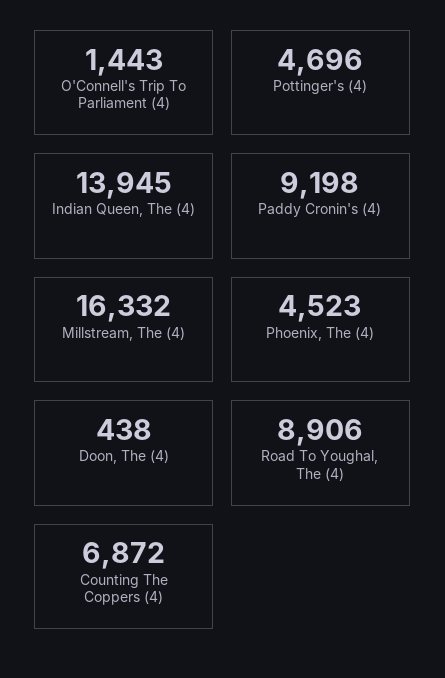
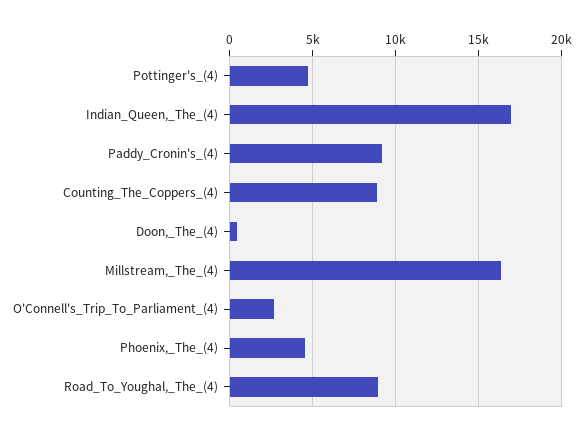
O'Connell's Trip To Parliament (4): 1443 -> 2500
Indian Queen, The (4): 13945 -> 17000
Counting The Coppers (4): 6872 -> 9000

